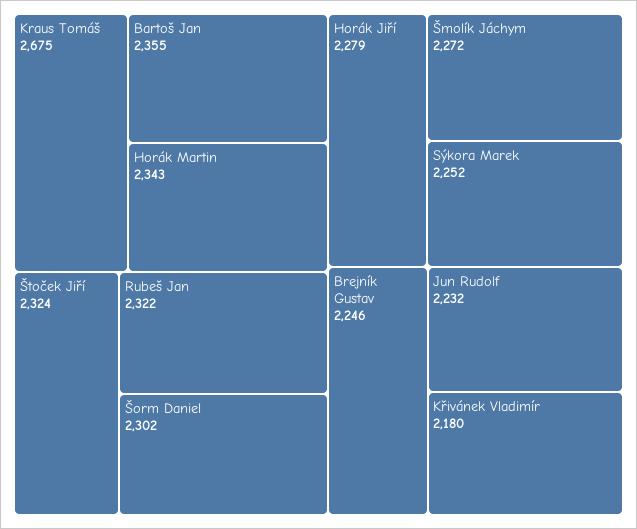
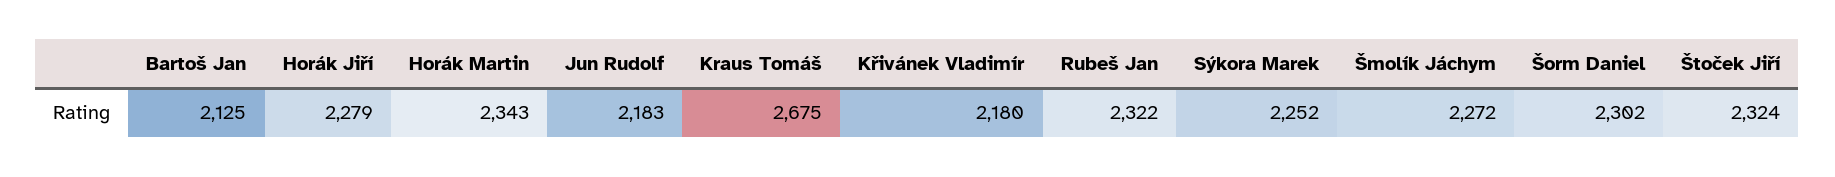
Bartoš Jan: 2355 -> 2125
Brejník Gustav: 2246 -> none
Jun Rudolf: 2232 -> 2183

